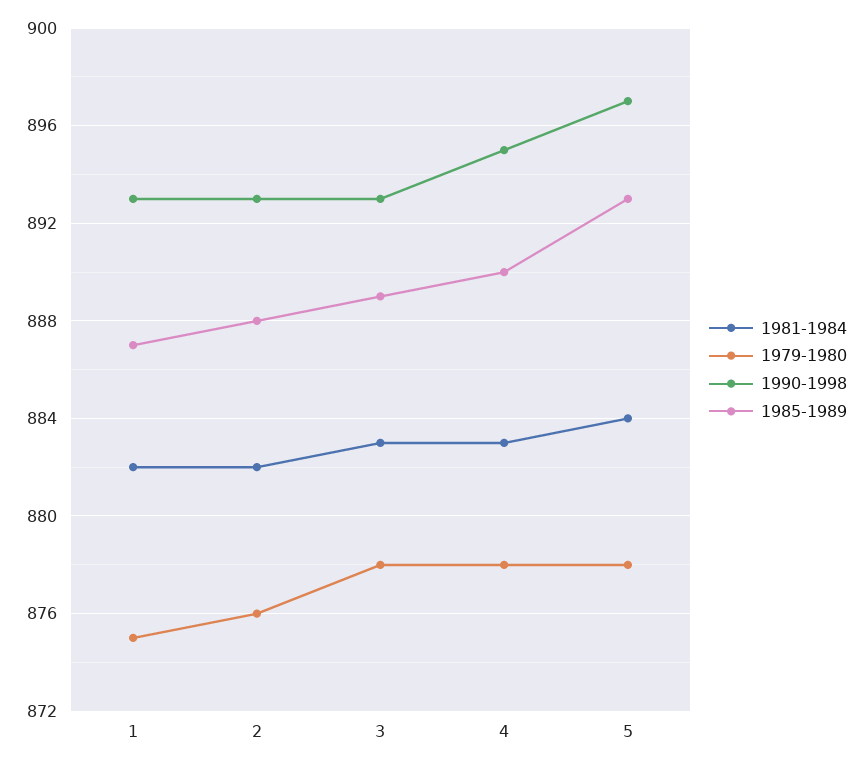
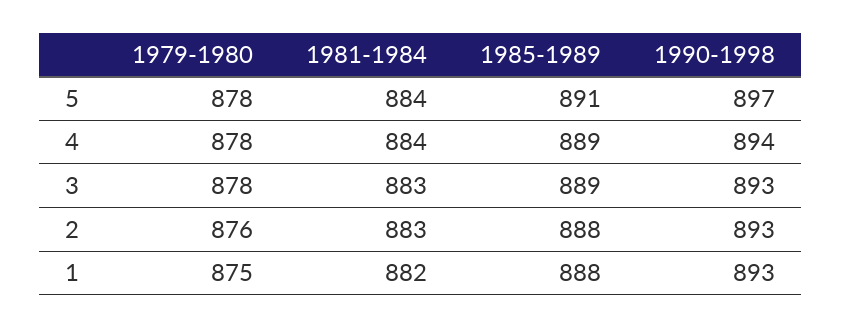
1985-1989, 1: 887 -> 888
1981-1984, 2: 882 -> 883
1981-1984, 4: 883 -> 884
1990-1998, 4: 895 -> 894
1985-1989, 4: 890 -> 889
1985-1989, 5: 893 -> 891

